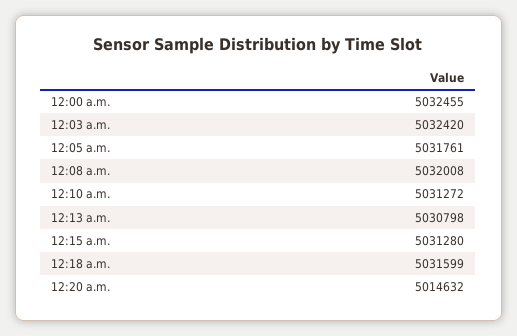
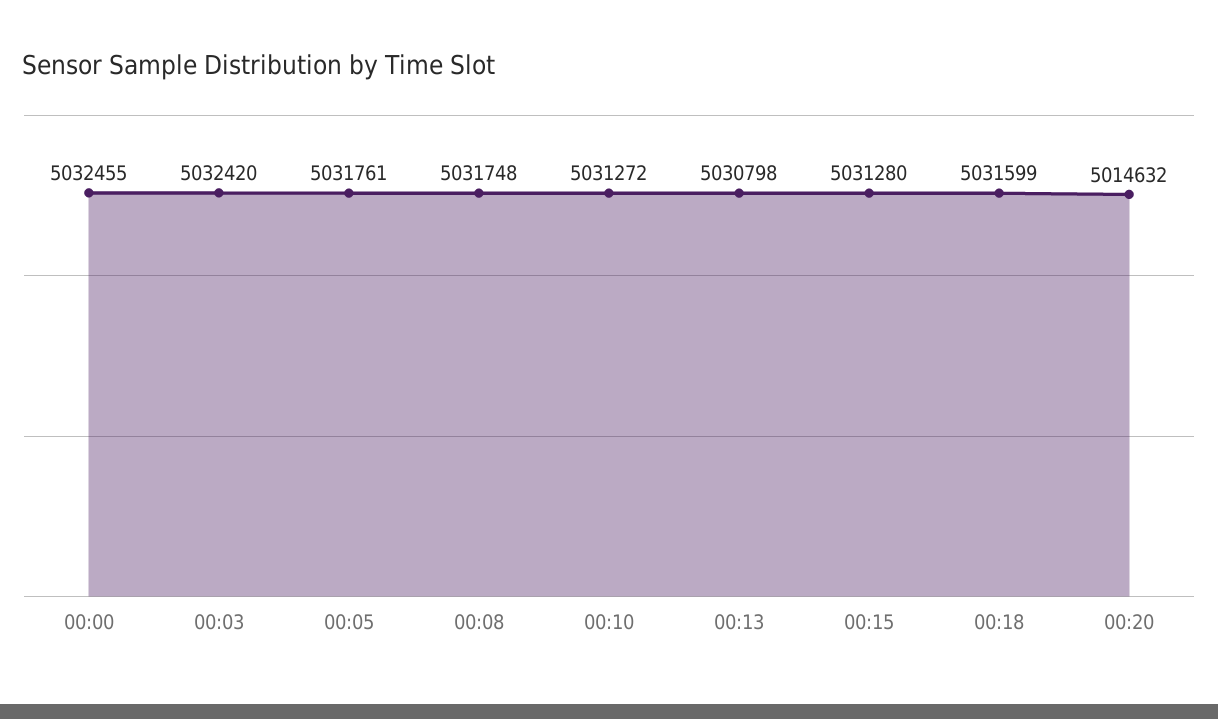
12:08 a.m.: 5032008 -> 5031748

